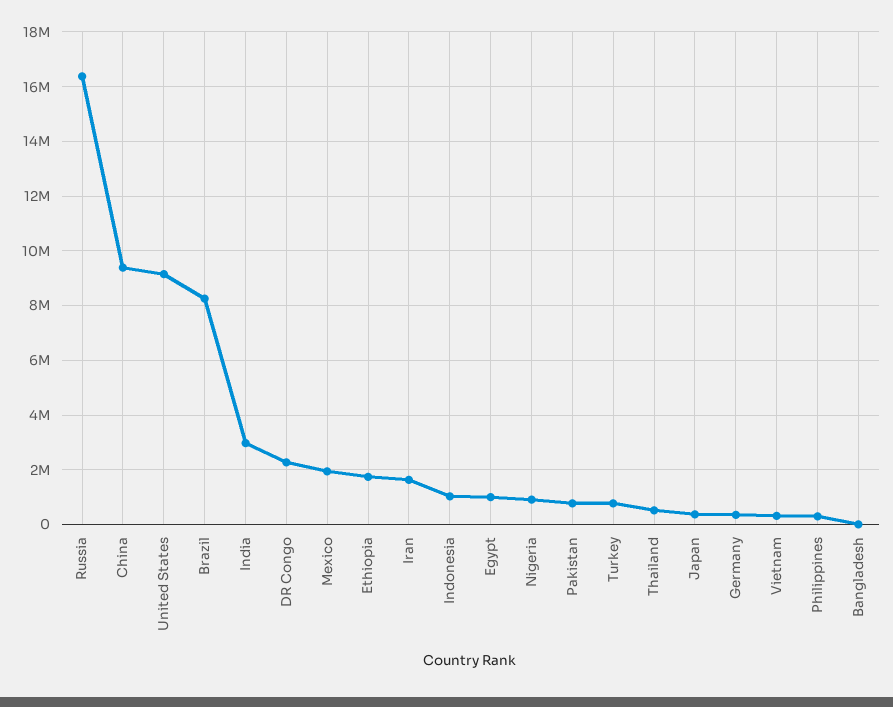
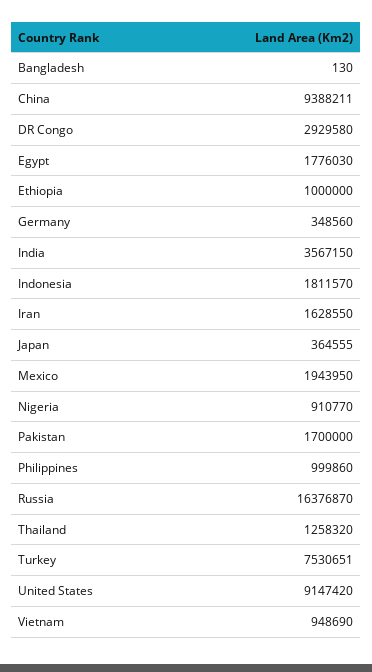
Brazil: 8250000 -> none
India: 3000000 -> 3567150
DR Congo: 2250000 -> 2929580
Ethiopia: 1750000 -> 1000000
Indonesia: 1000000 -> 1811570
Egypt: 1000000 -> 1776030
Pakistan: 750000 -> 1700000
Turkey: 750000 -> 7530651
Thailand: 500000 -> 1258320
Vietnam: 250000 -> 948690
Philippines: 250000 -> 999860

